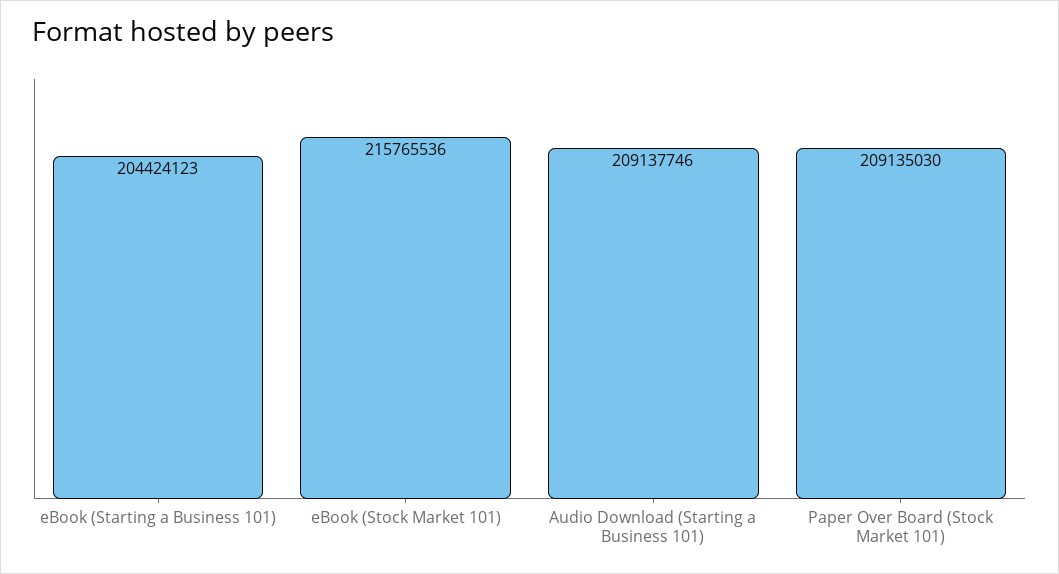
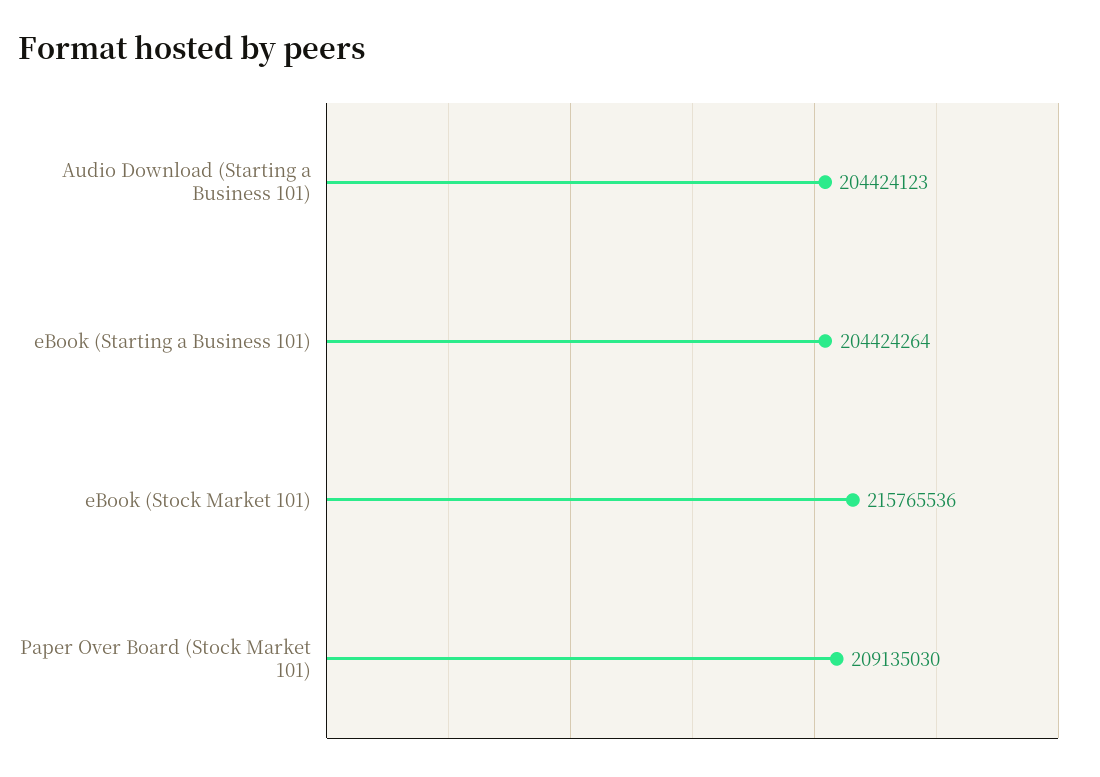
eBook (Starting a Business 101): 204424123 -> 204424264
Audio Download (Starting a Business 101): 209137746 -> 204424123

